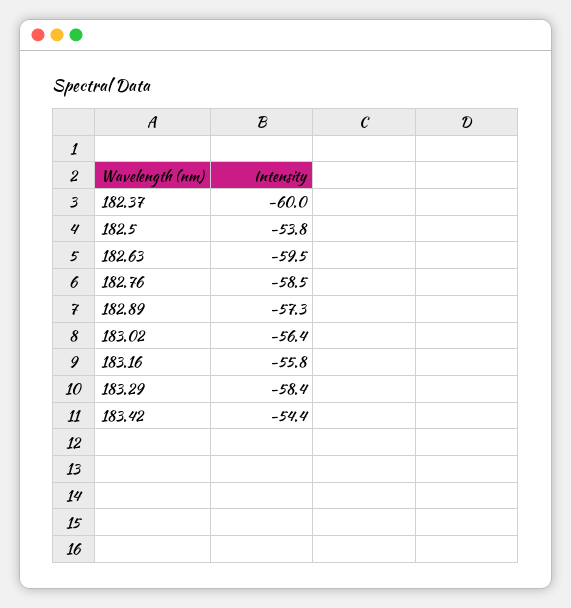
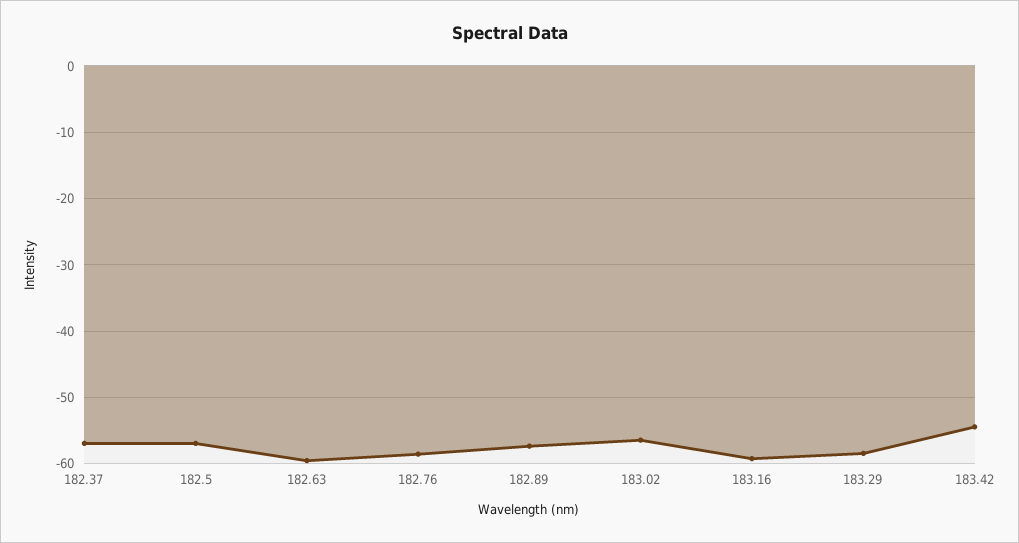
182.37: -60 -> -57
182.5: -53.8 -> -57
183.16: -55.8 -> -59

